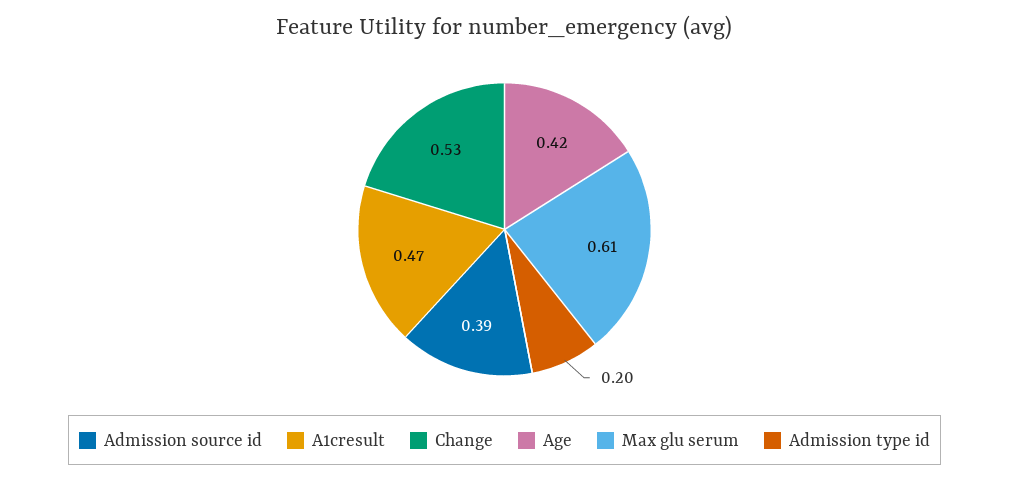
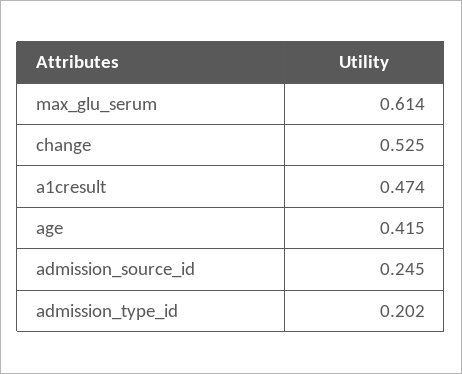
Admission source id: 0.39 -> 0.245

